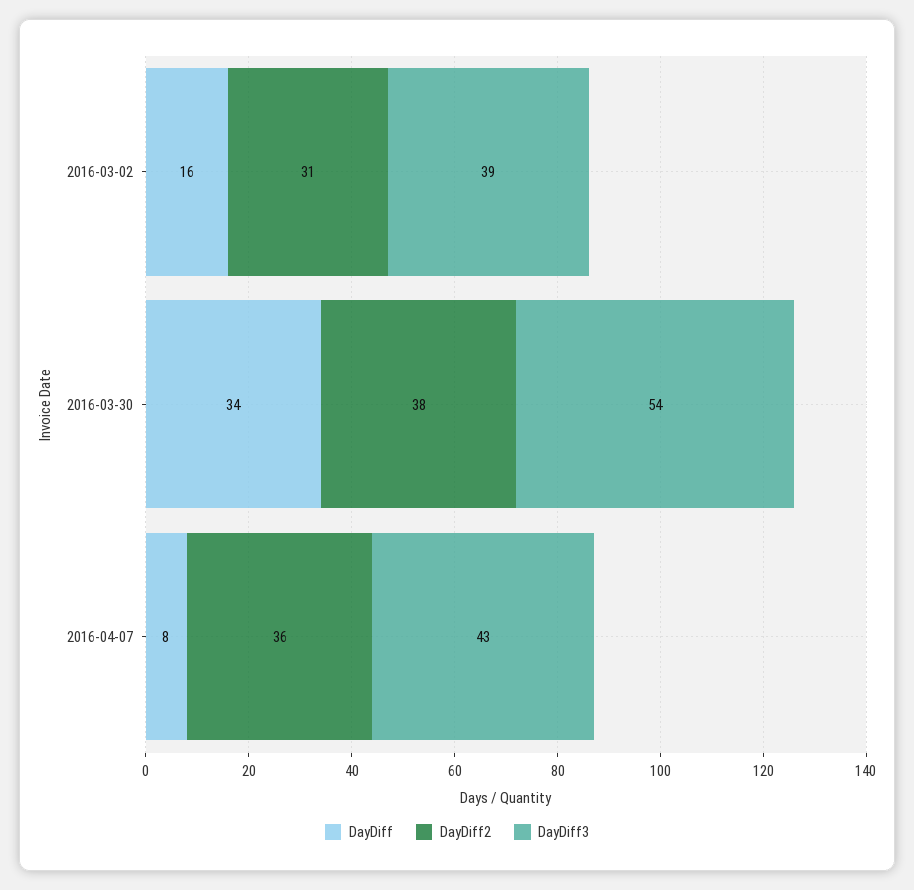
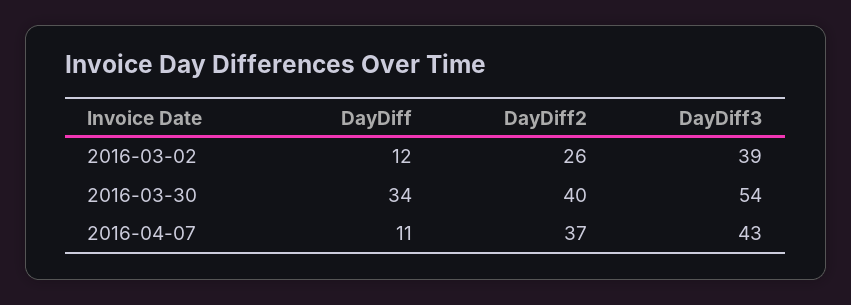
DayDiff, 2016-03-02: 16 -> 12
DayDiff2, 2016-03-02: 31 -> 26
DayDiff2, 2016-03-30: 38 -> 40
DayDiff, 2016-04-07: 8 -> 11
DayDiff2, 2016-04-07: 36 -> 37

